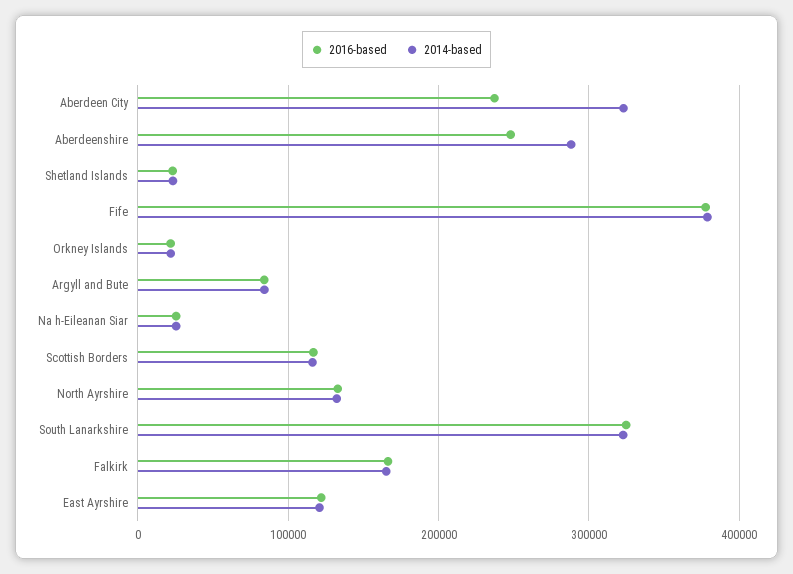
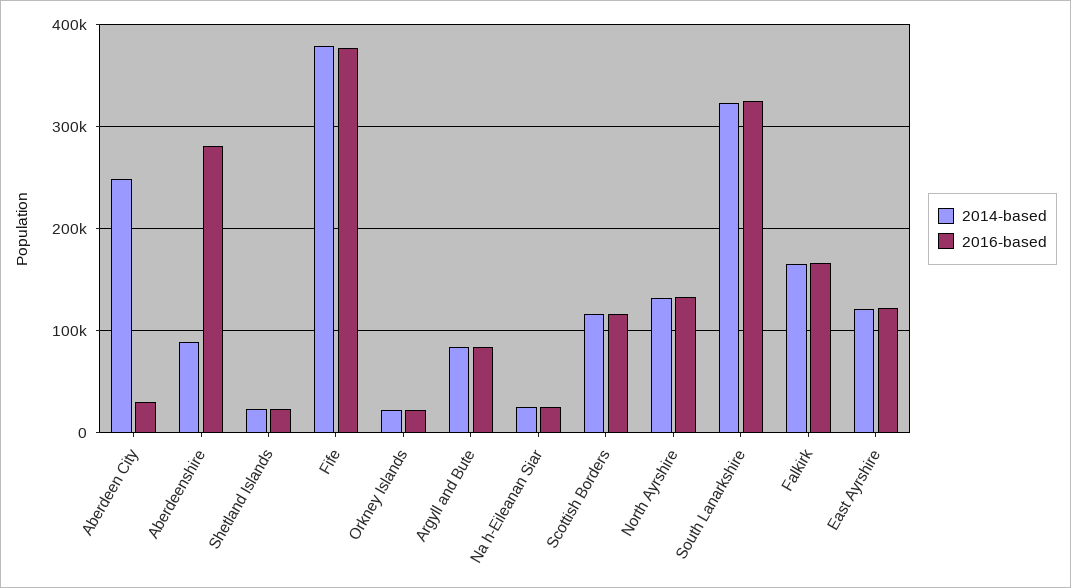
2016-based, Aberdeen City: 240000 -> 30000
2014-based, Aberdeen City: 320000 -> 250000
2016-based, Aberdeenshire: 250000 -> 280000
2014-based, Aberdeenshire: 290000 -> 90000

